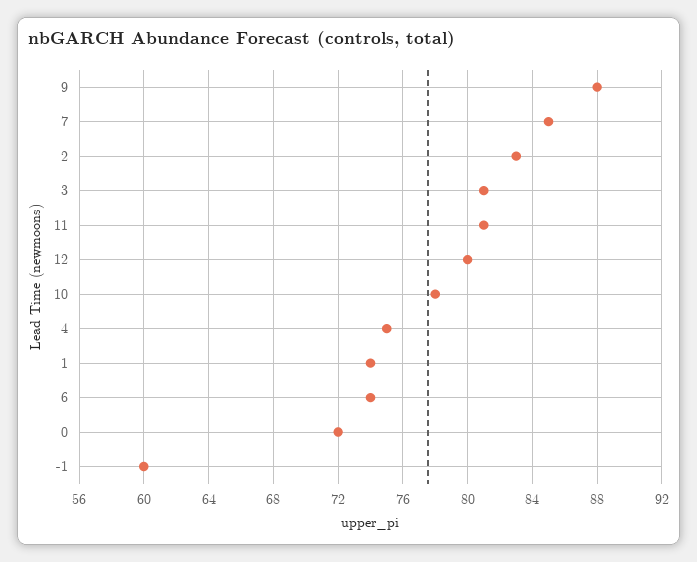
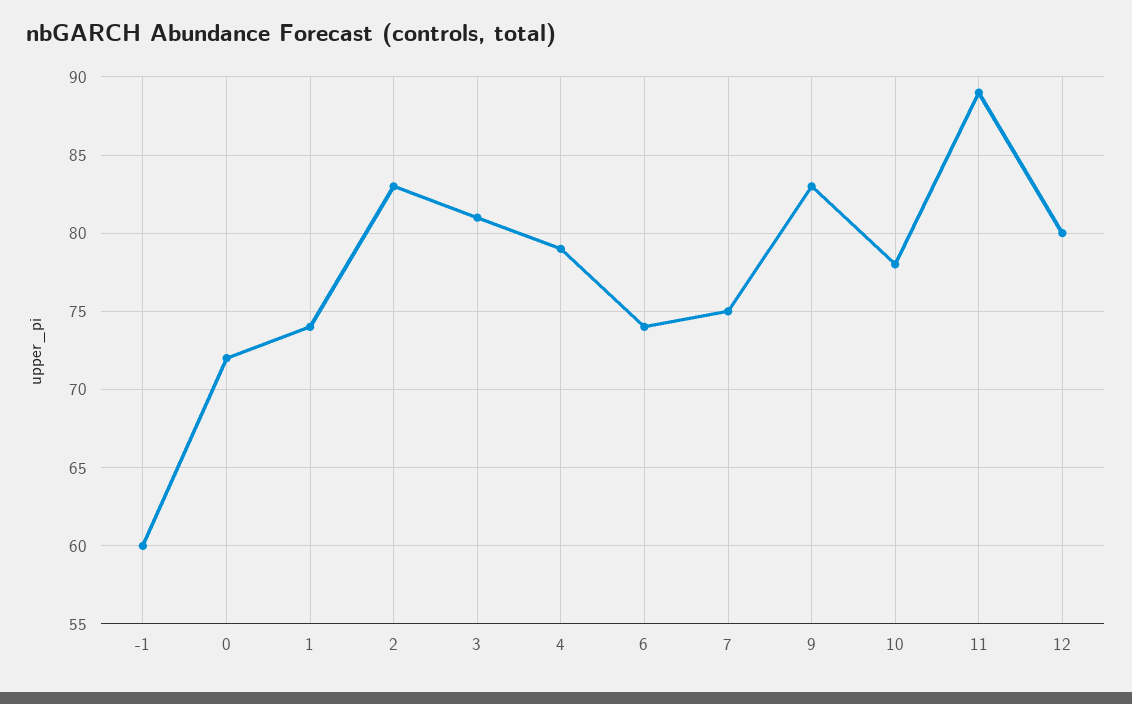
9: 88 -> 83
7: 85 -> 75
11: 81 -> 89
4: 75 -> 79

